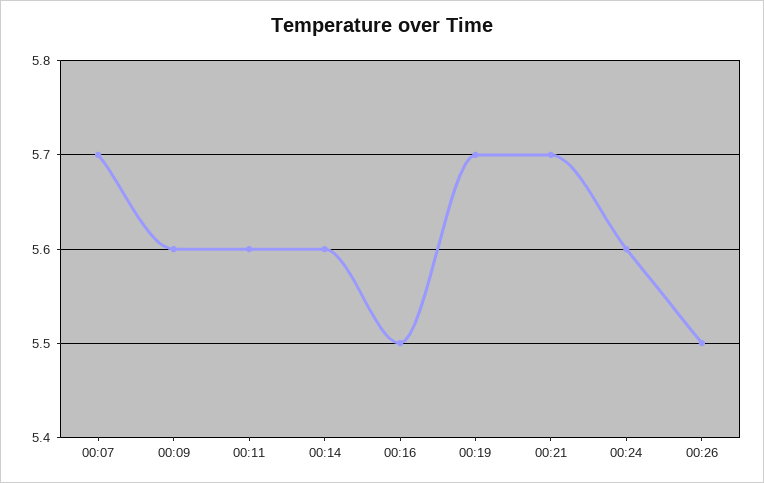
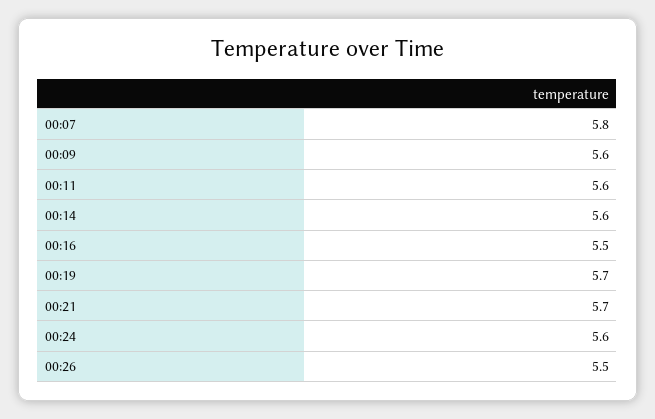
00:07: 5.7 -> 5.8

